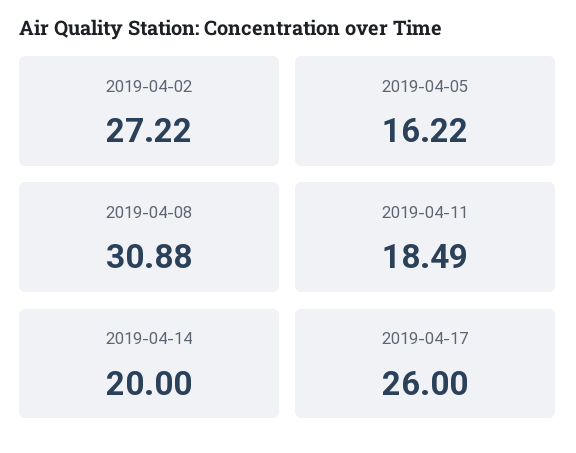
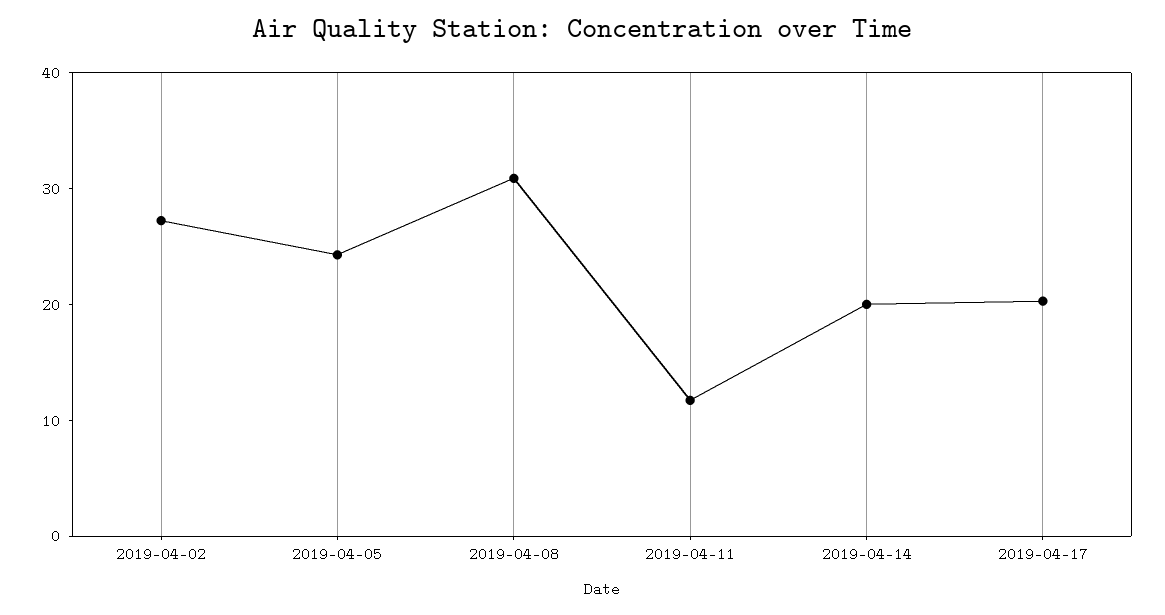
2019-04-05: 16.22 -> 24
2019-04-11: 18.49 -> 12
2019-04-17: 26 -> 20

